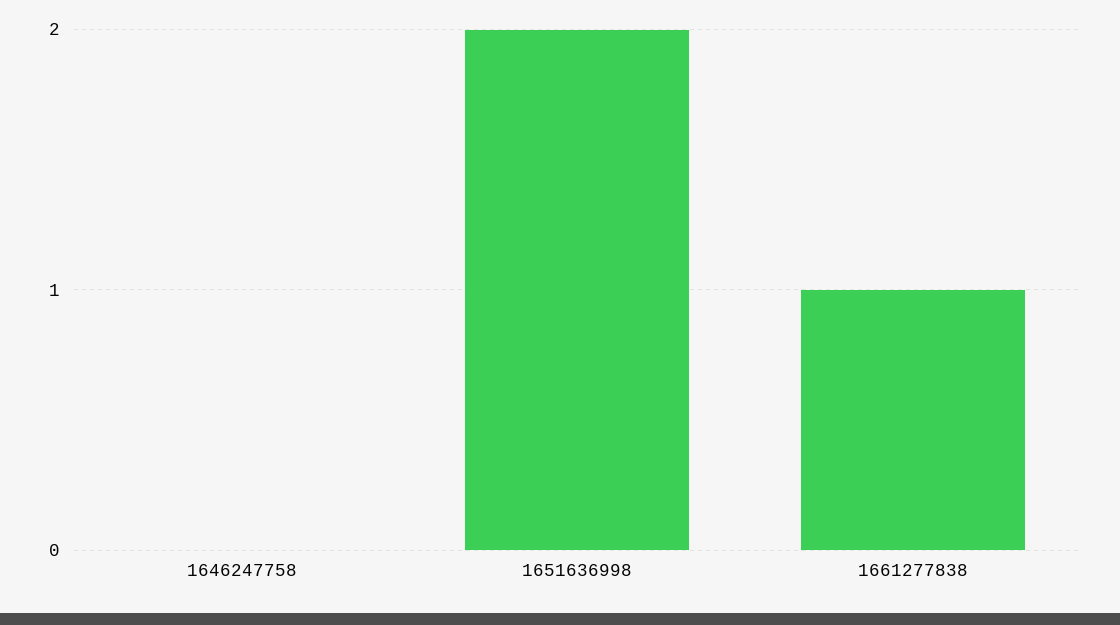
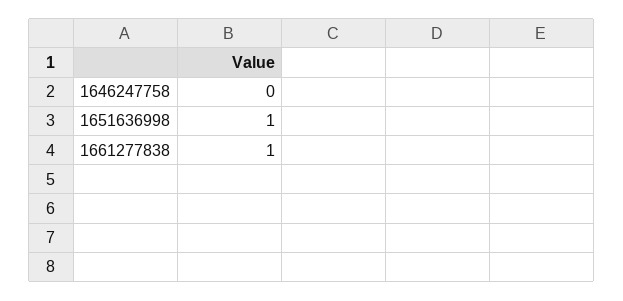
1651636998: 2 -> 1

